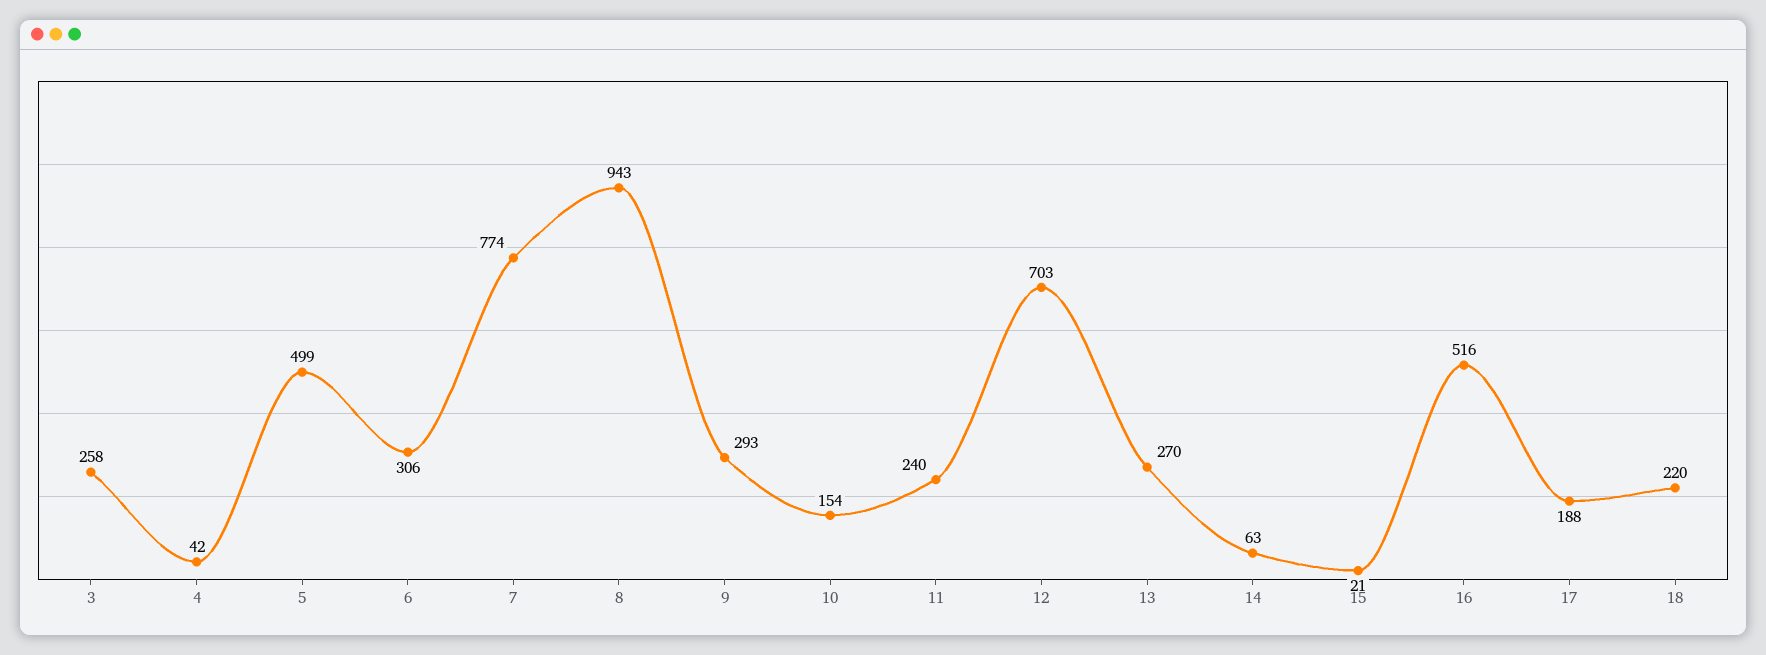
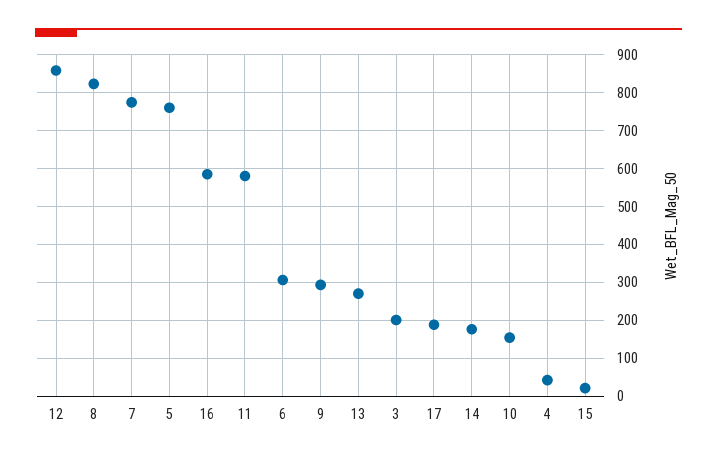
3: 258 -> 200
5: 499 -> 760
8: 943 -> 820
11: 240 -> 580
12: 703 -> 860
14: 63 -> 180
16: 516 -> 580
18: 220 -> none

